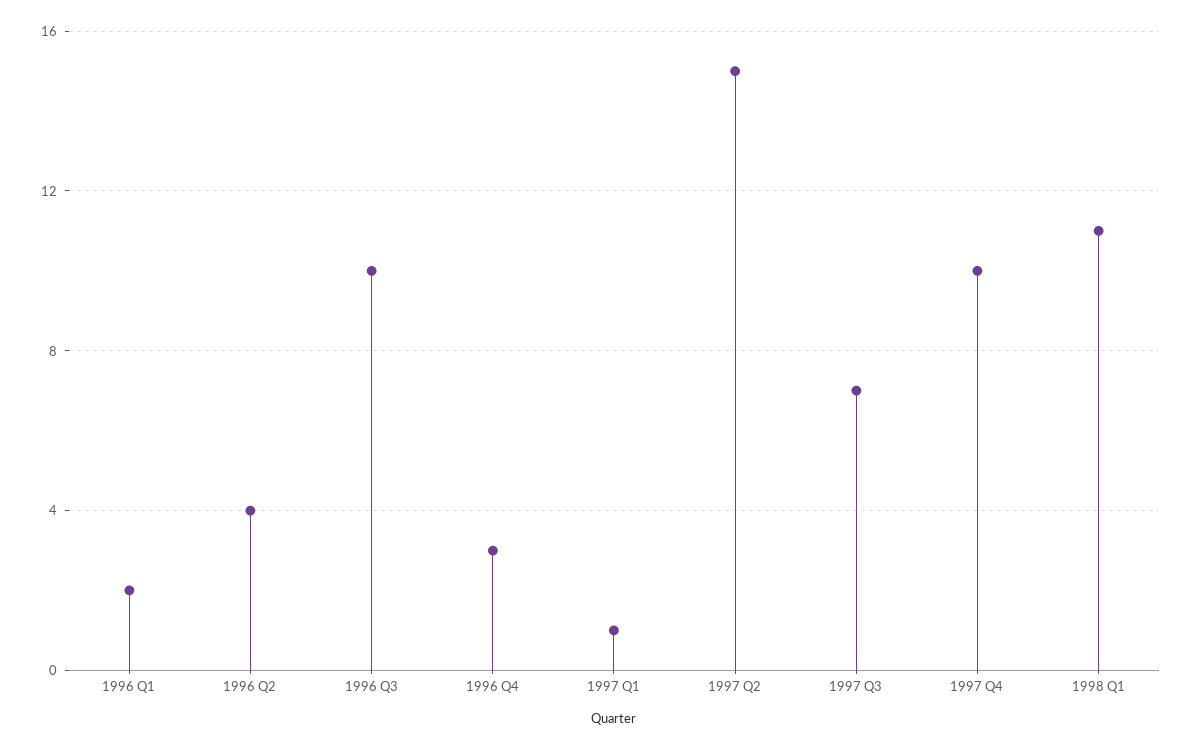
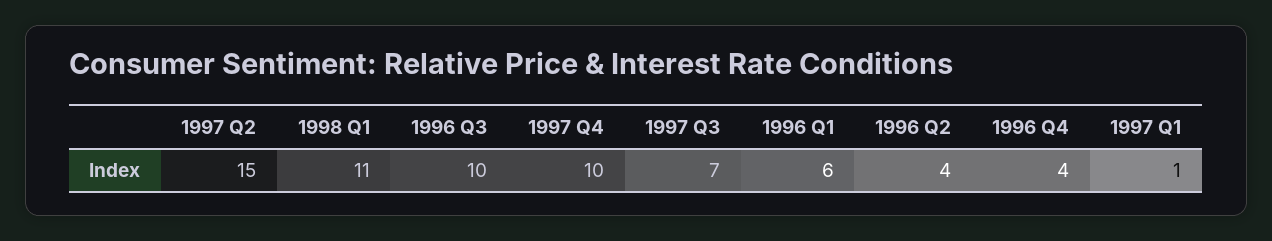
1996 Q1: 2 -> 6
1996 Q4: 3 -> 4

